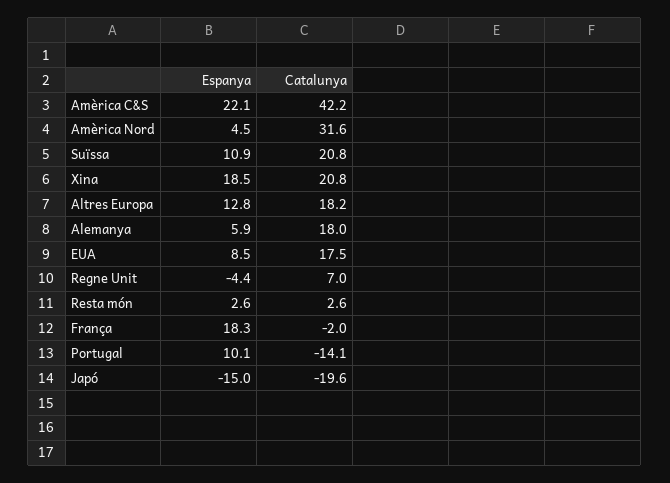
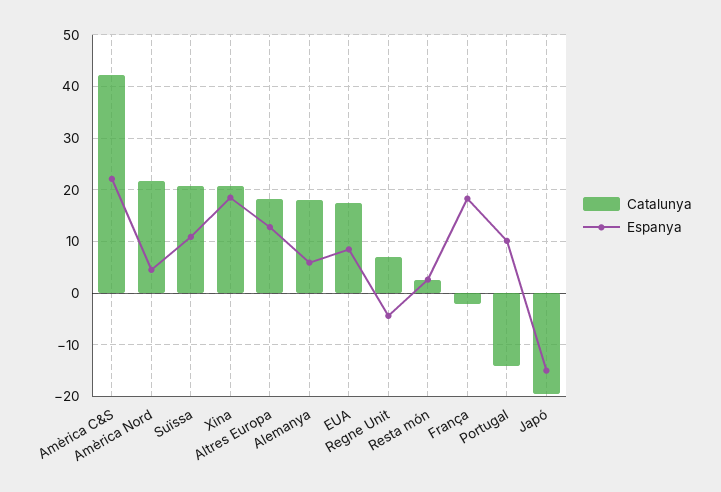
Catalunya, Amèrica Nord: 31.6 -> 22

